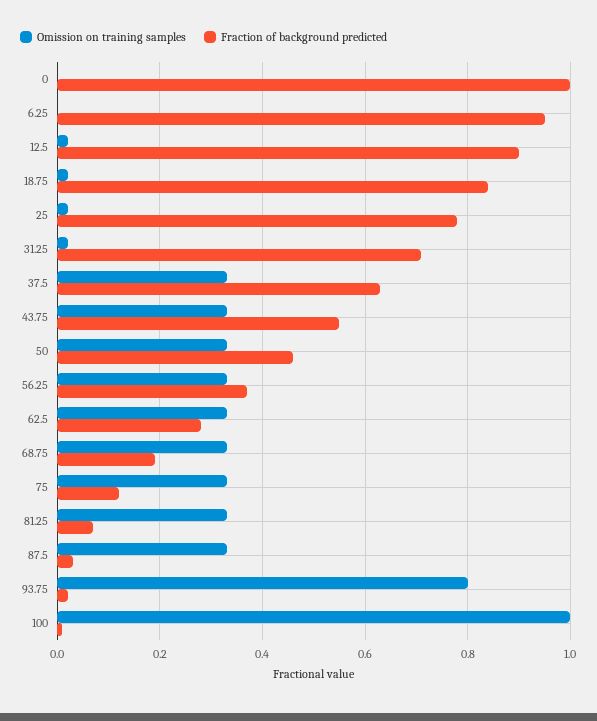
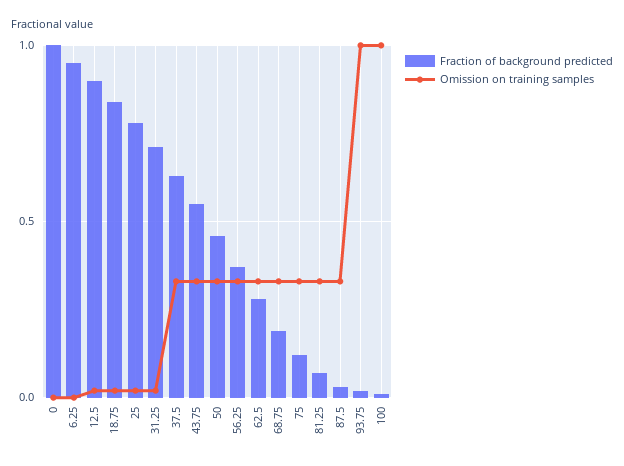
Omission on training samples, 93.75: 0.8 -> 1

